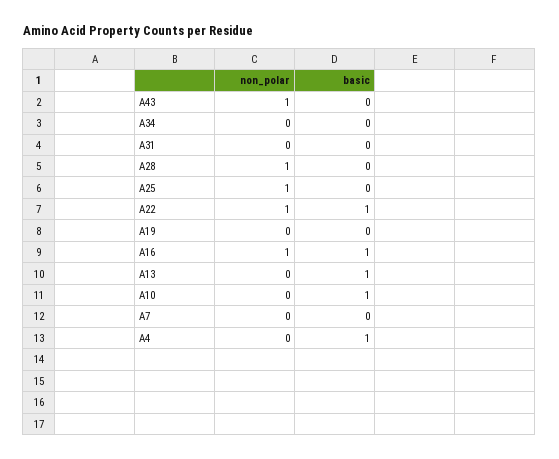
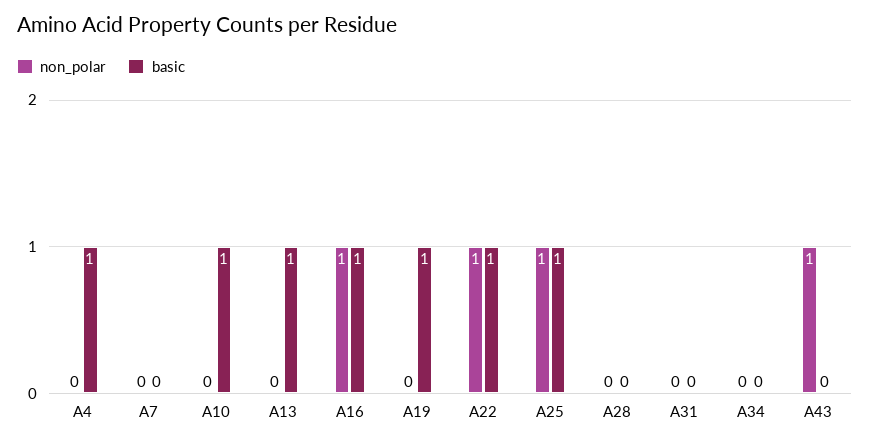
non_polar, A28: 1 -> 0
basic, A25: 0 -> 1
basic, A19: 0 -> 1

